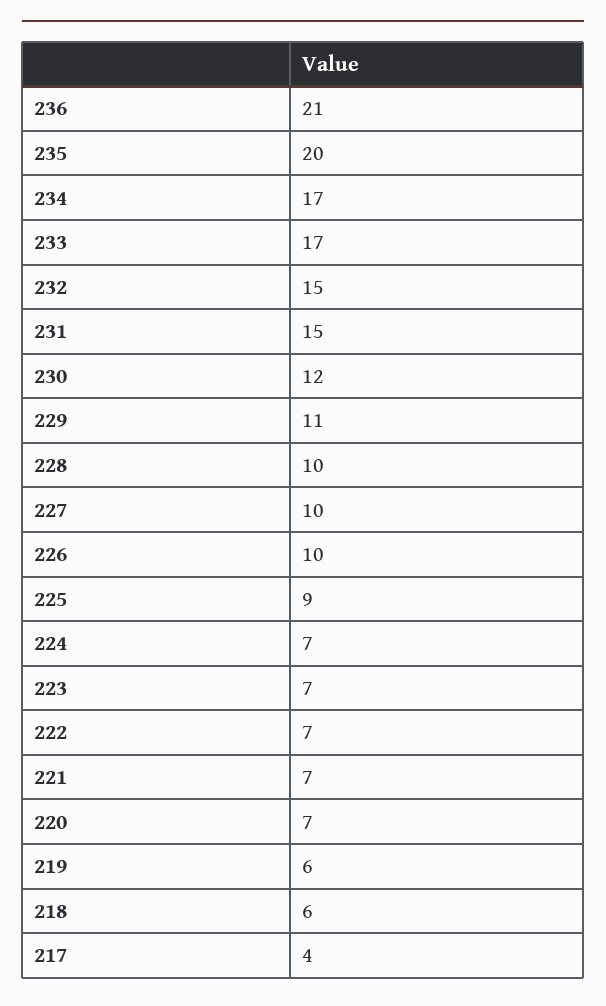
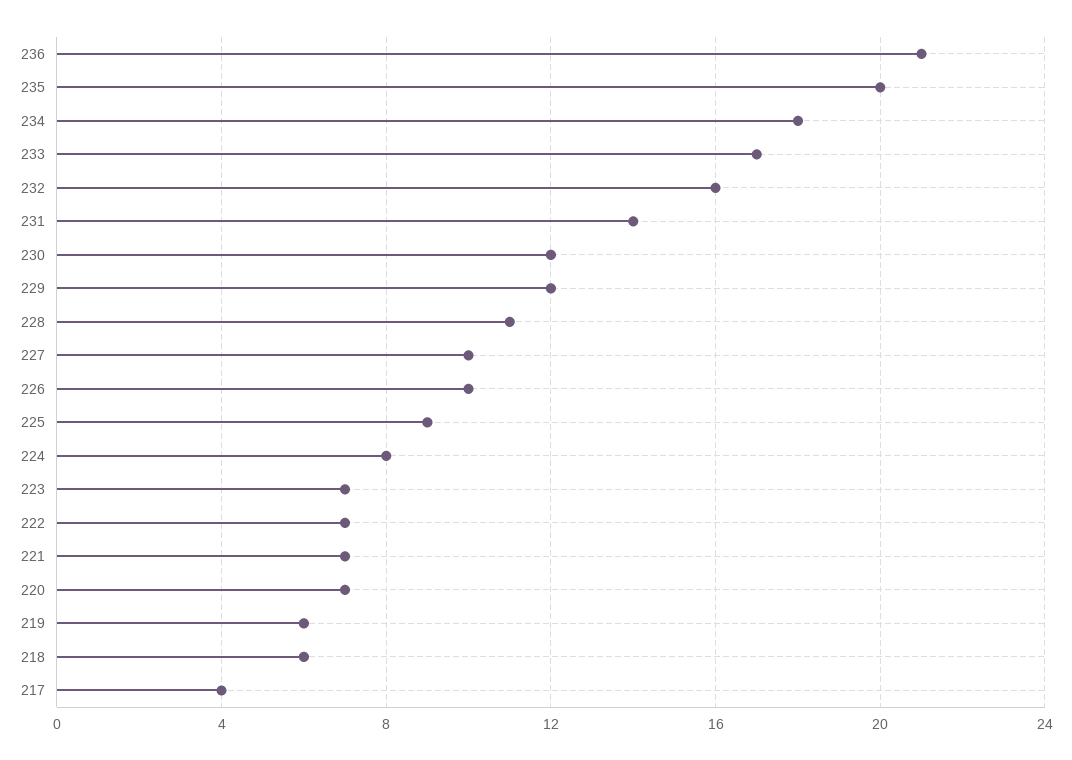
234: 17 -> 18
232: 15 -> 16
231: 15 -> 14
229: 11 -> 12
228: 10 -> 11
224: 7 -> 8

